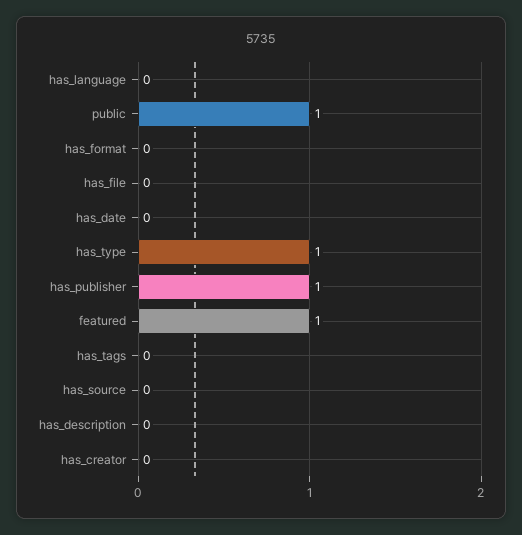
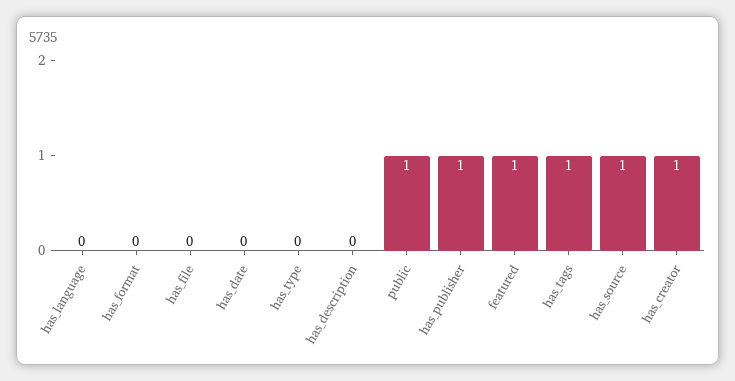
has_type: 1 -> 0
has_tags: 0 -> 1
has_source: 0 -> 1
has_creator: 0 -> 1

